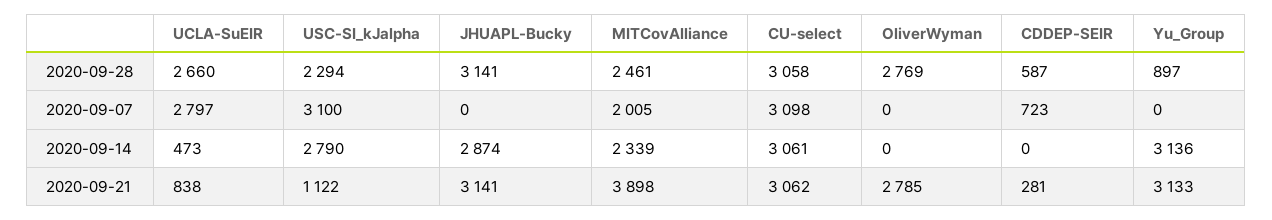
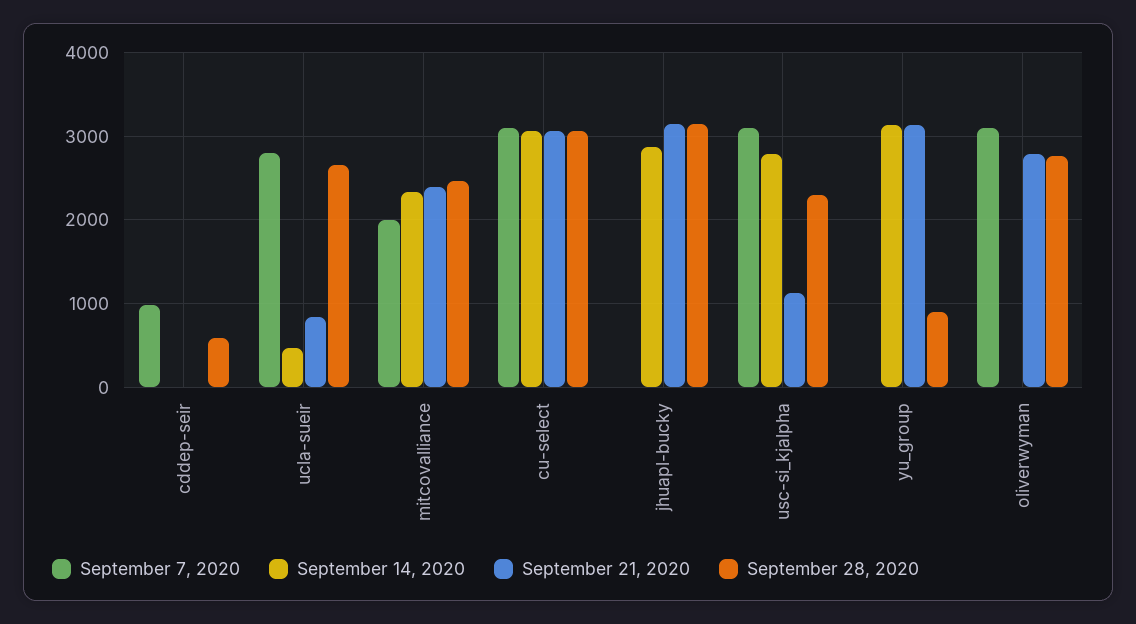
2020-09-07, OliverWyman: 0 -> 3100
2020-09-07, CDDEP-SEIR: 723 -> 1000
2020-09-21, MITCovAlliance: 3898 -> 2400
2020-09-21, CDDEP-SEIR: 281 -> 0

